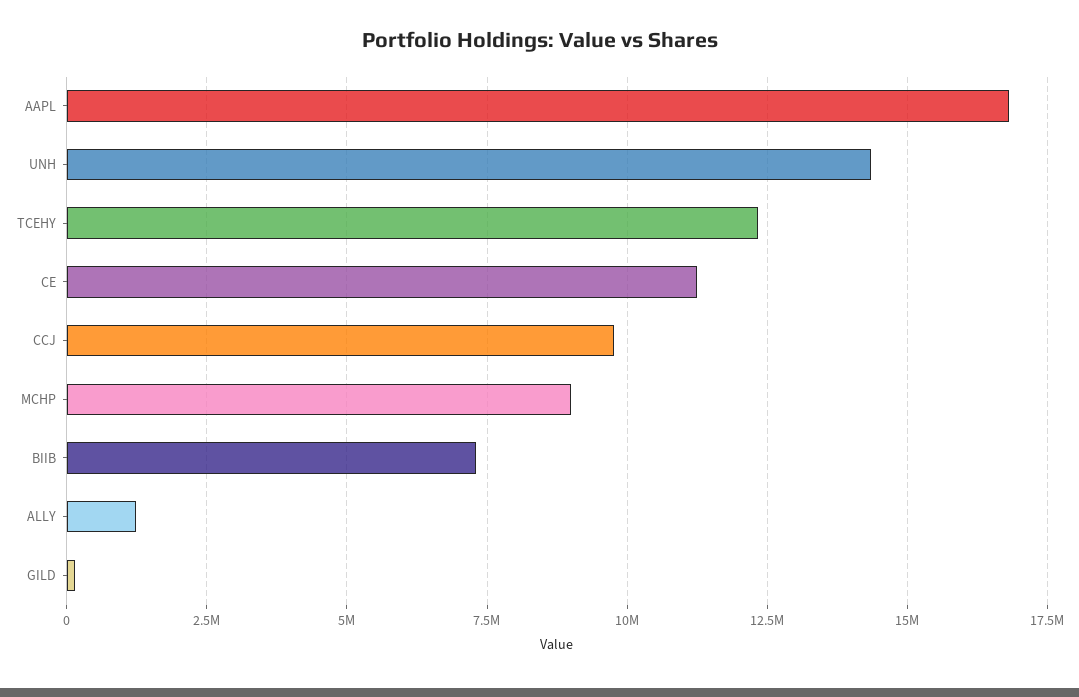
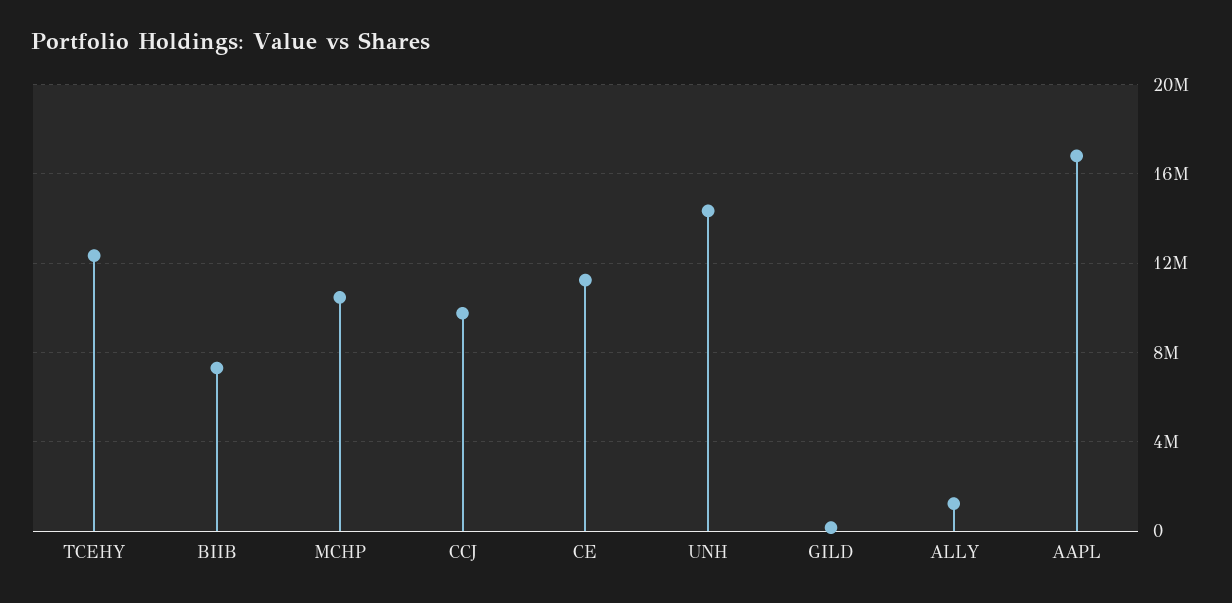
MCHP: 9000000 -> 10500000

